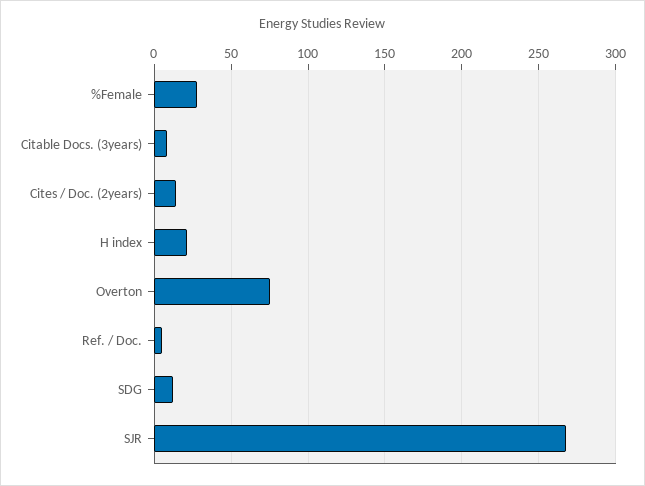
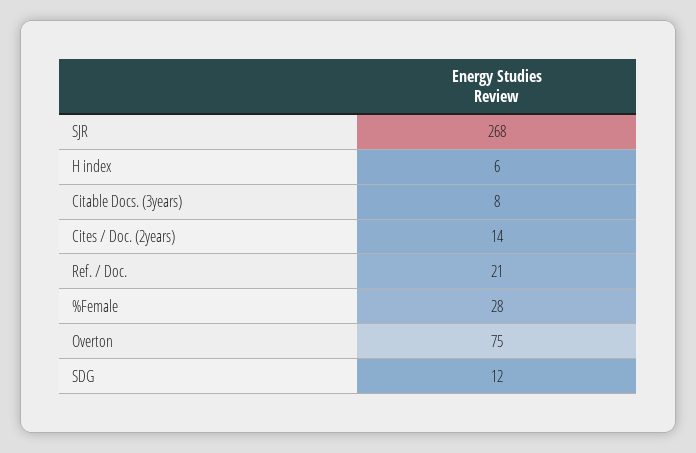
H index: 20 -> 6
Ref. / Doc.: 5 -> 21

